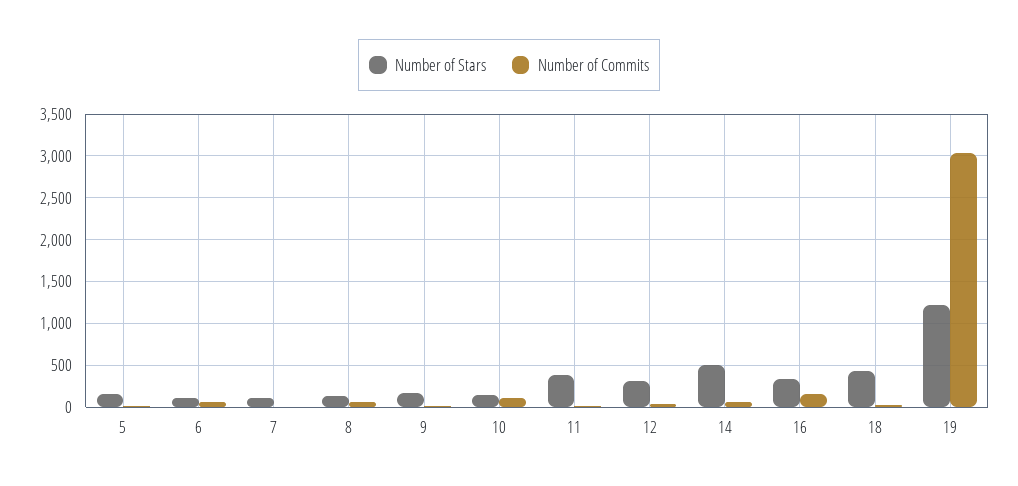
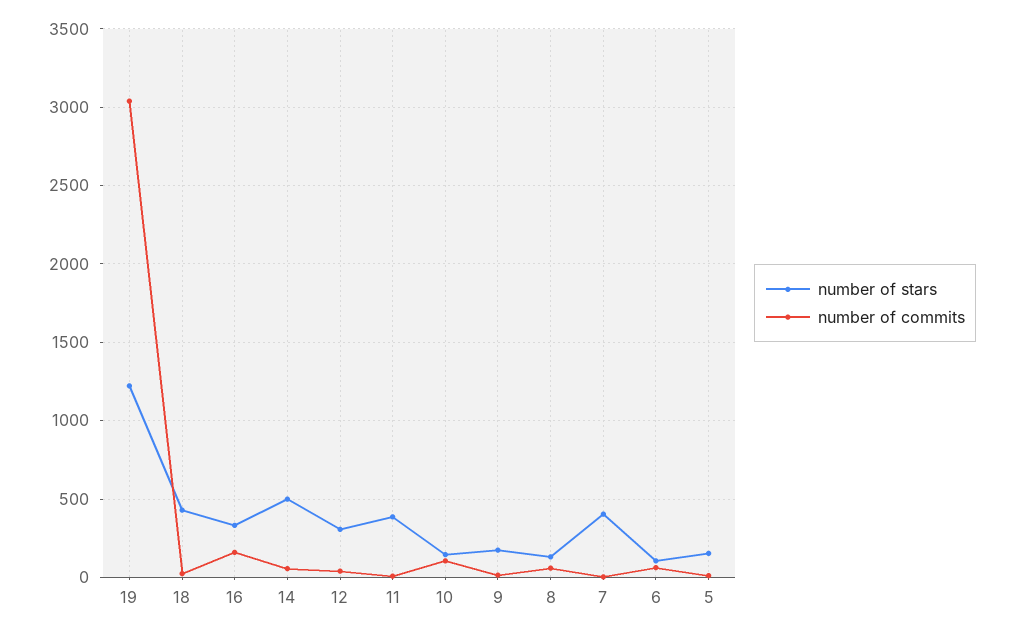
Number of Stars, 7: 100 -> 400

